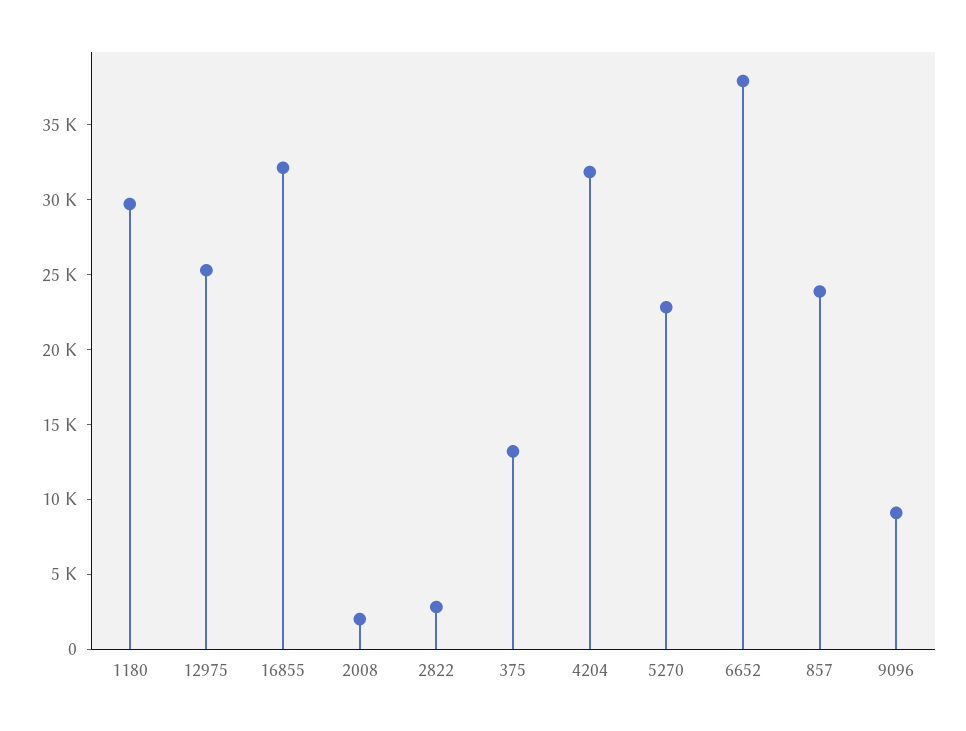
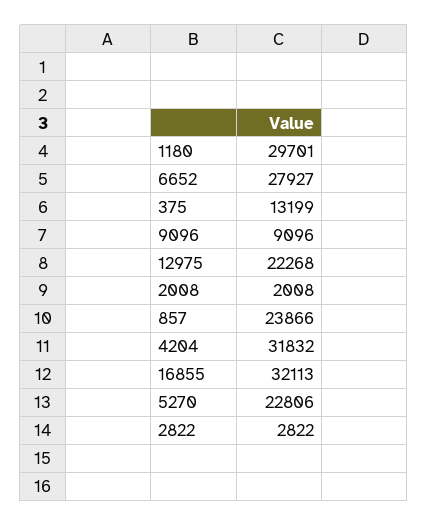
12975: 25000 -> 22268
6652: 38000 -> 27927

